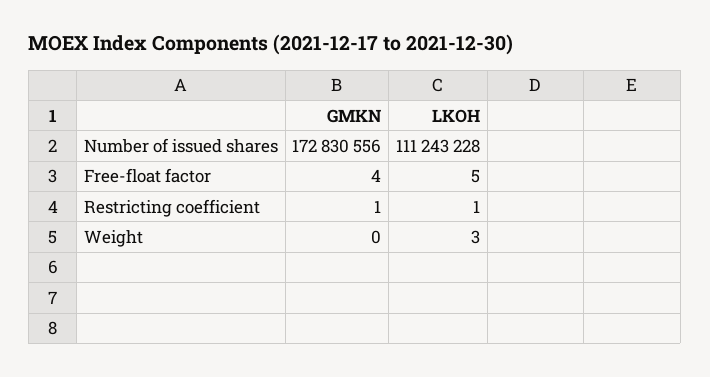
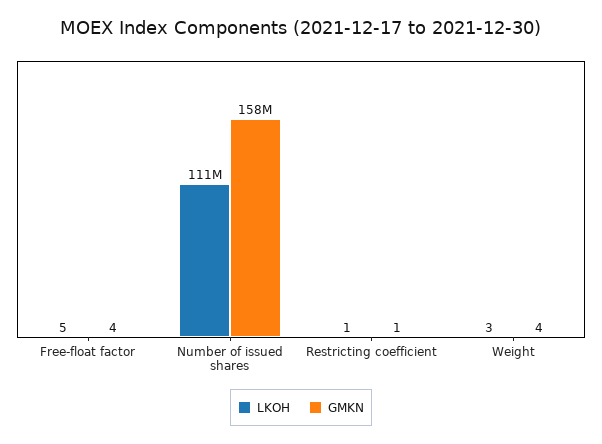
GMKN, Number of issued shares: 172830556 -> 158000000
GMKN, Weight: 0 -> 4

